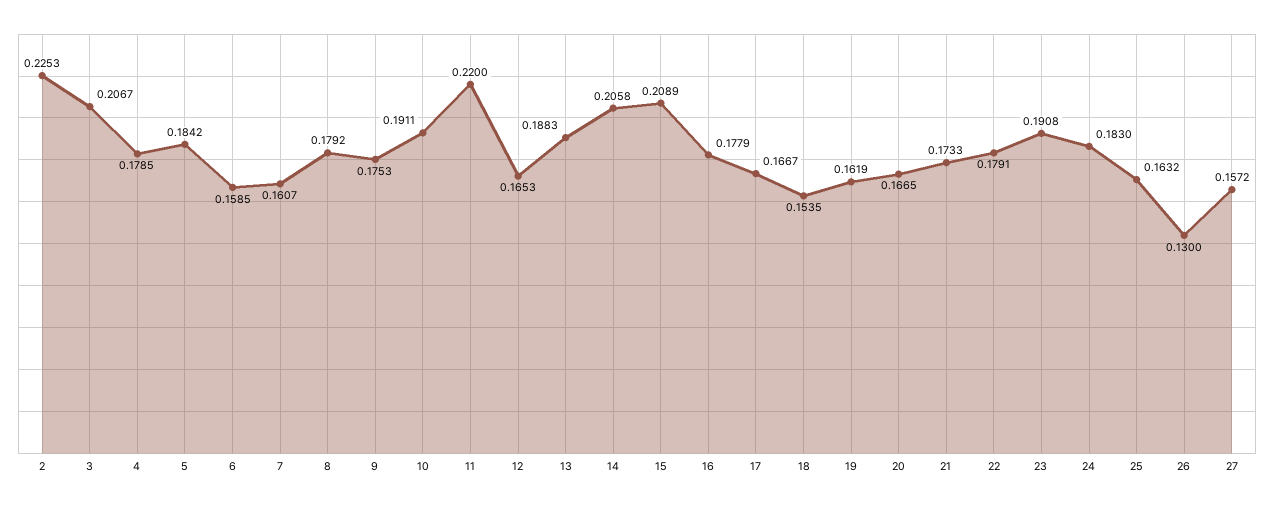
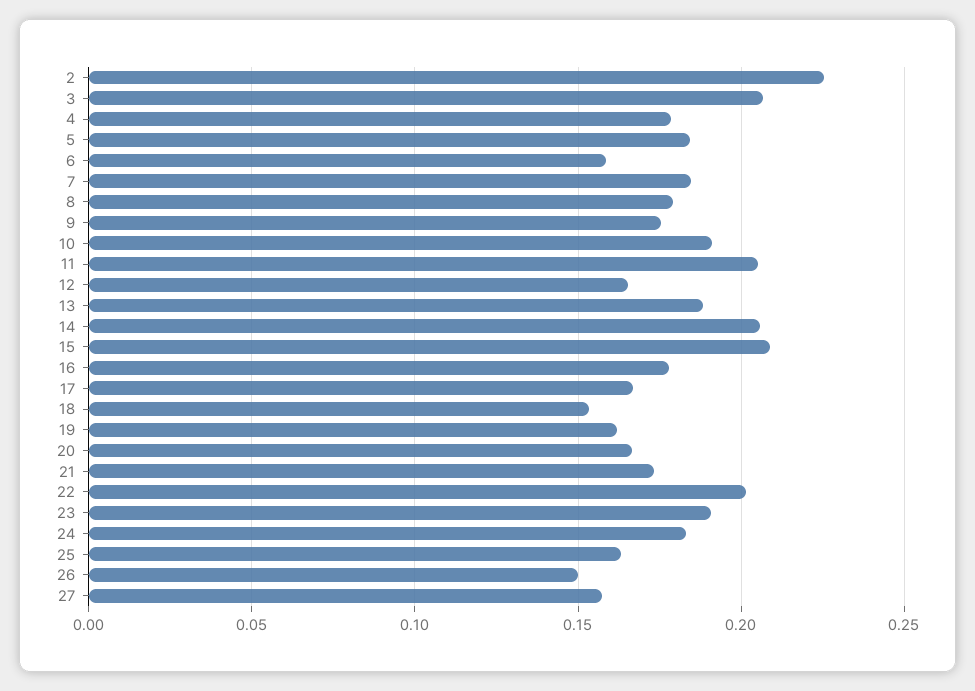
7: 0.1607 -> 0.185
11: 0.22 -> 0.205
22: 0.1791 -> 0.2
26: 0.13 -> 0.15

